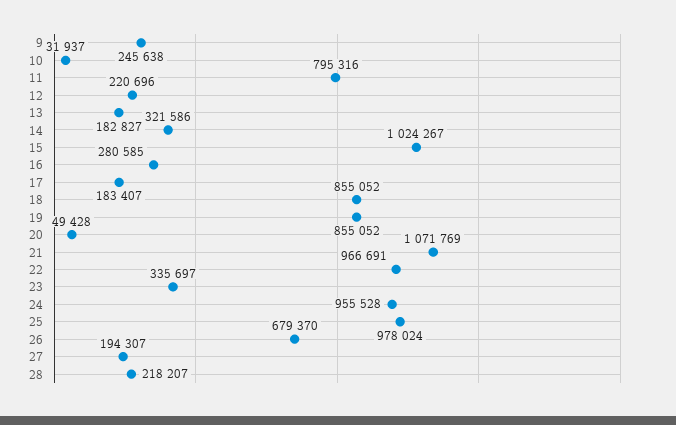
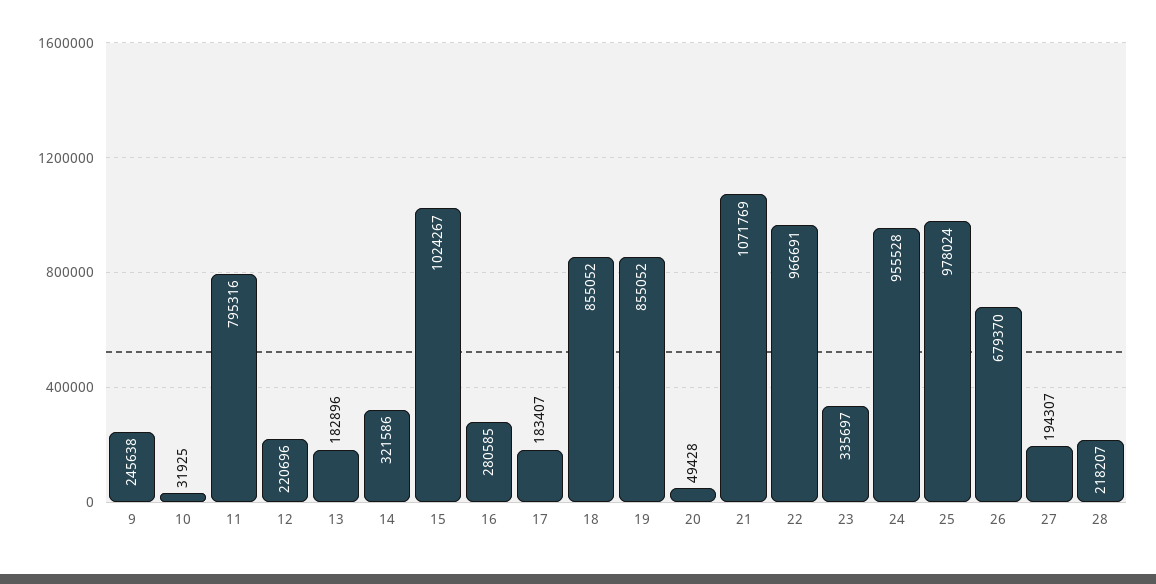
10: 31937 -> 31925
13: 182827 -> 182896

